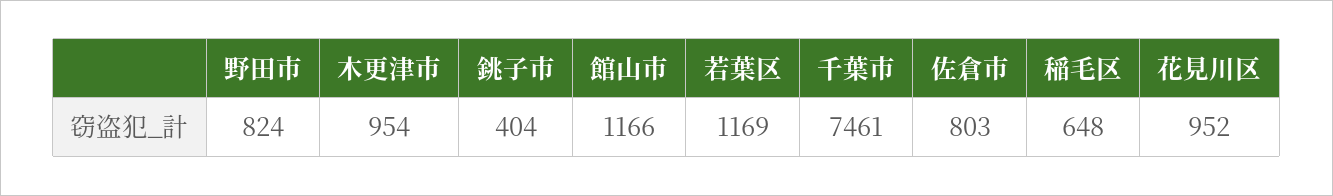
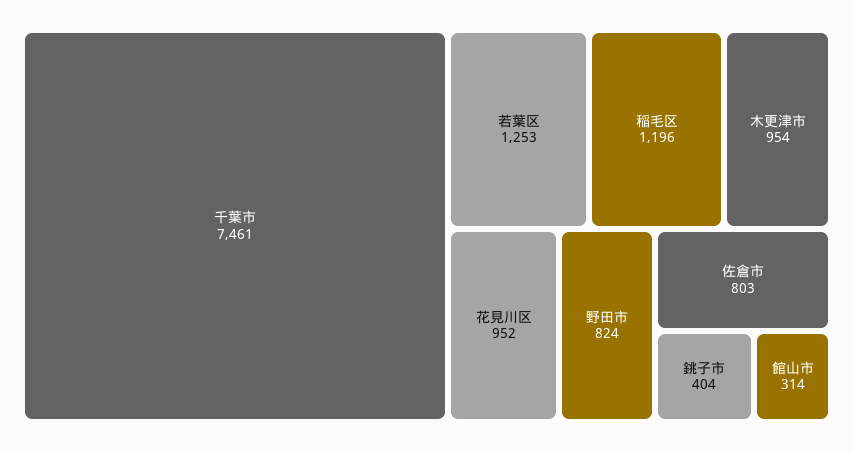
館山市: 1166 -> 314
若葉区: 1169 -> 1253
稲毛区: 648 -> 1196

